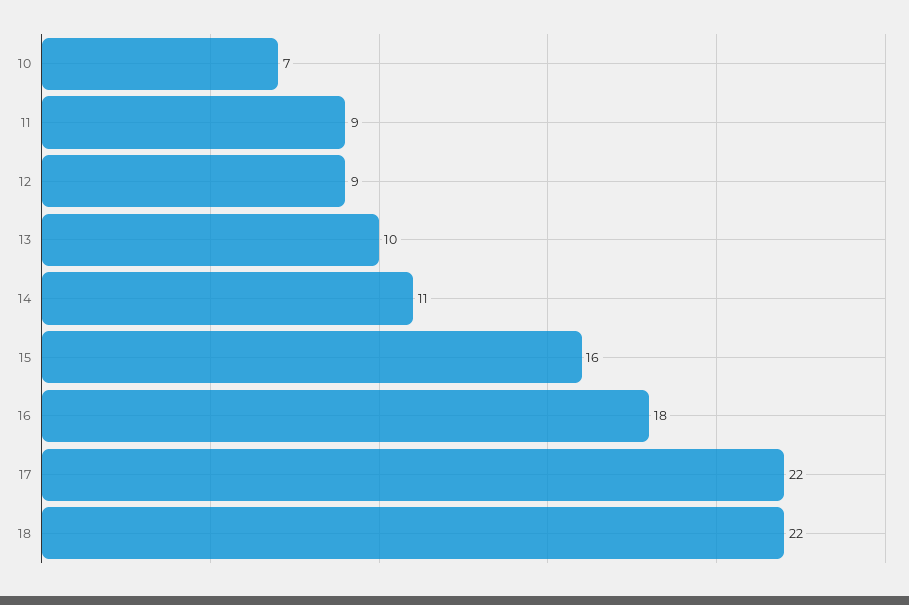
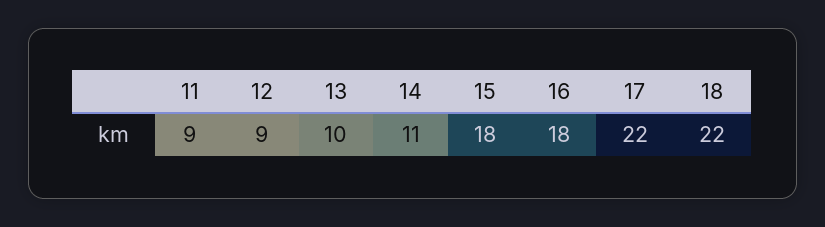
10: 7 -> none
15: 16 -> 18

